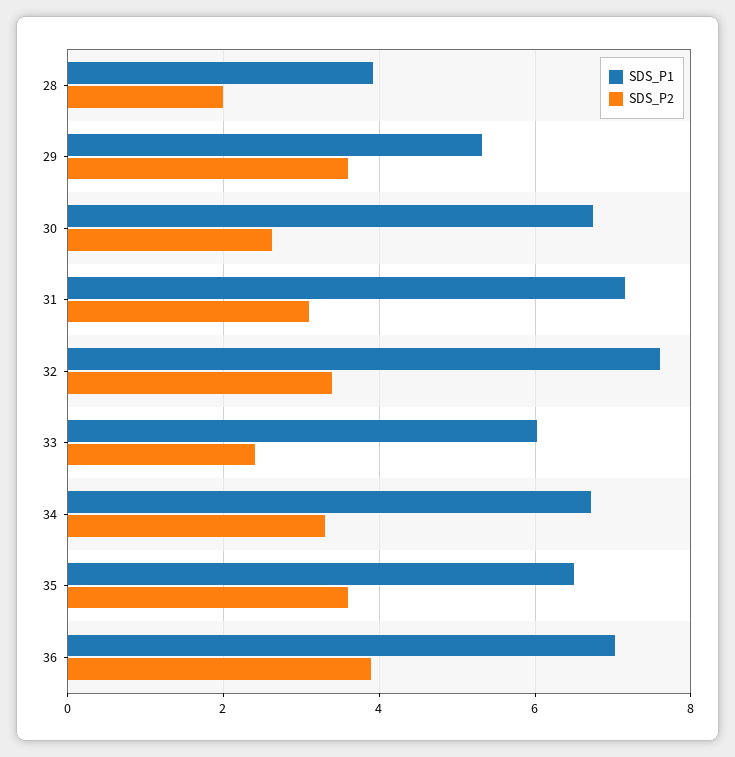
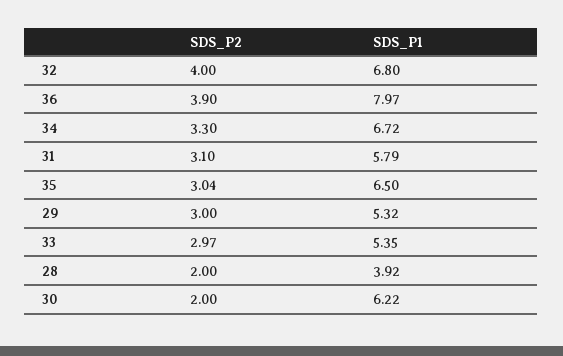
SDS_P2, 29: 3.6 -> 3
SDS_P1, 30: 6.8 -> 6.22
SDS_P2, 30: 2.6 -> 2
SDS_P1, 31: 7.2 -> 5.79
SDS_P1, 32: 7.6 -> 6.8
SDS_P2, 32: 3.4 -> 4
SDS_P1, 33: 6 -> 5.35
SDS_P2, 33: 2.4 -> 2.97
SDS_P2, 35: 3.6 -> 3.04
SDS_P1, 36: 7 -> 7.97

